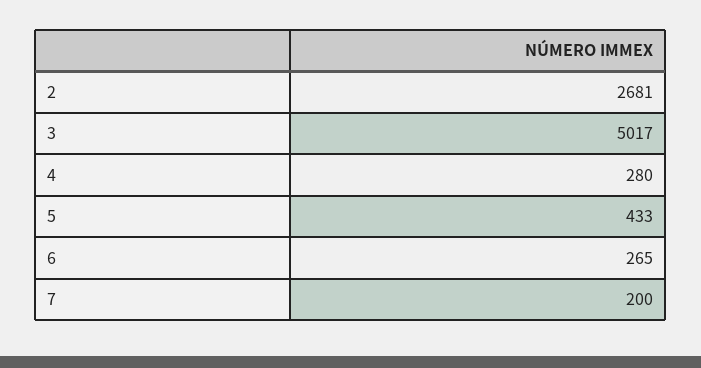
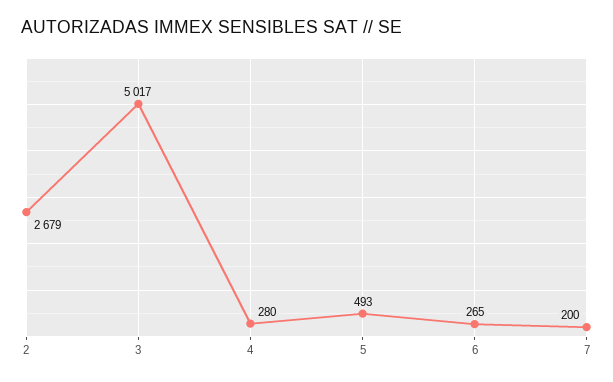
2: 2681 -> 2679
5: 433 -> 493

